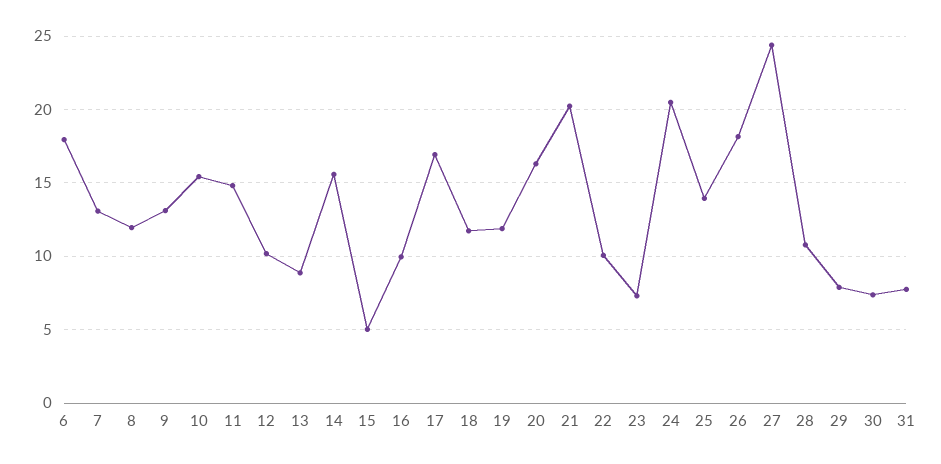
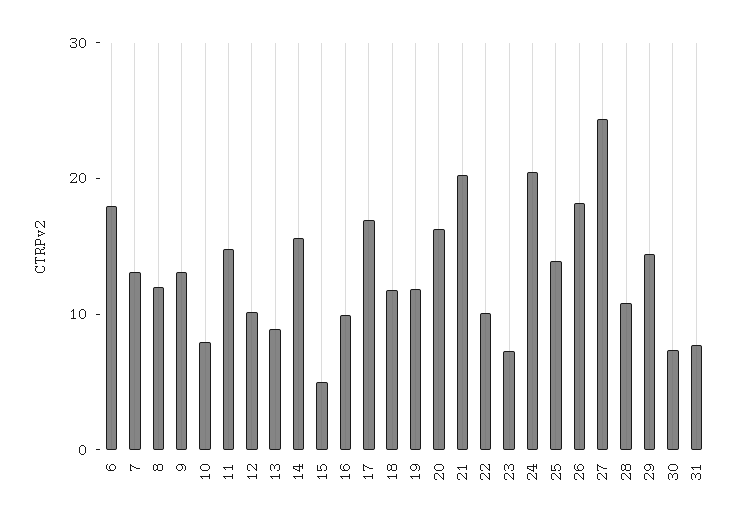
10: 15.5 -> 8
29: 8 -> 14

